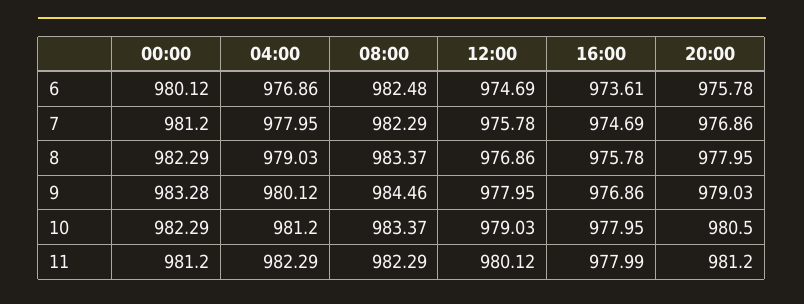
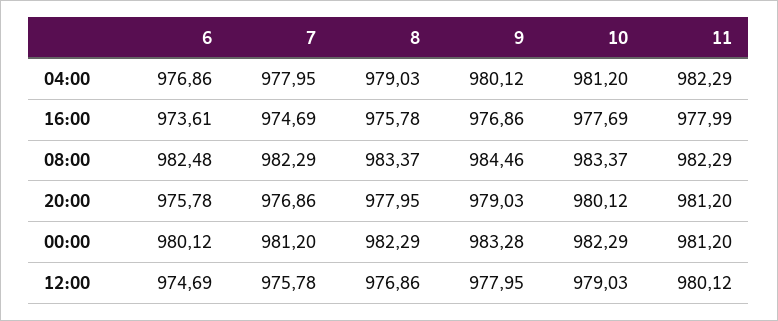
16:00, 10: 977.95 -> 977.69
20:00, 10: 980.5 -> 980.12

